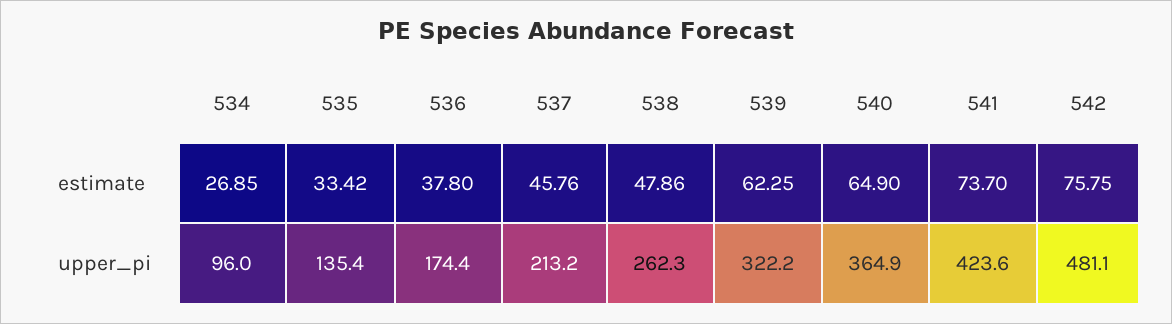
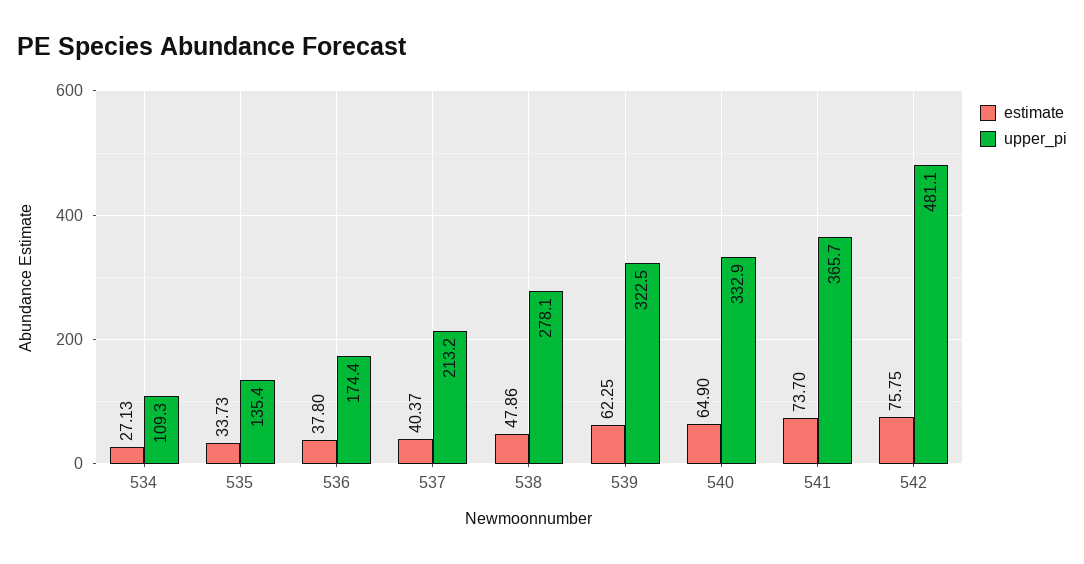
estimate, 534: 26.85 -> 27.13
estimate, 535: 33.42 -> 33.73
estimate, 537: 45.76 -> 40.37
upper_pi, 534: 96 -> 109.3
upper_pi, 538: 262.3 -> 278.1
upper_pi, 539: 322.2 -> 322.5
upper_pi, 540: 364.9 -> 332.9
upper_pi, 541: 423.6 -> 365.7

